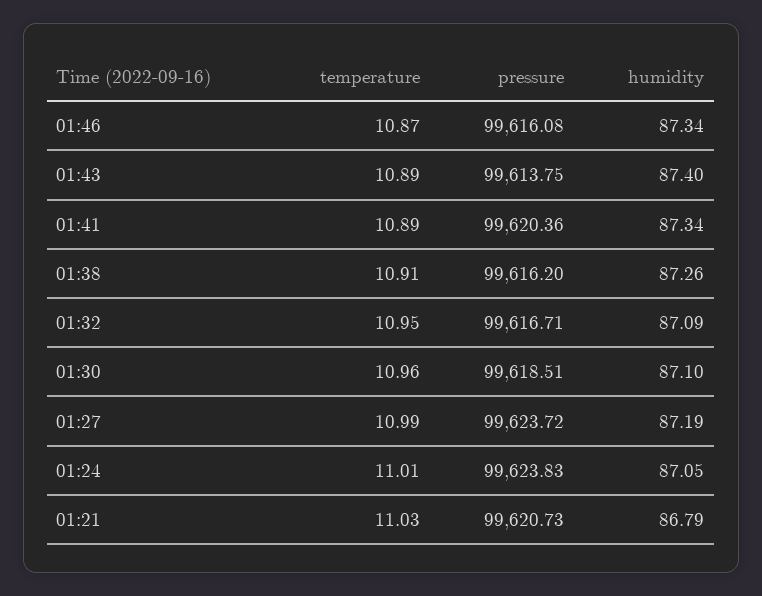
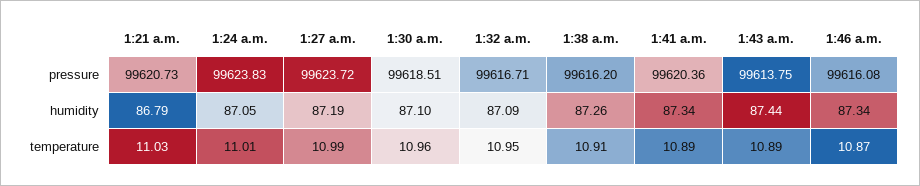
humidity, 01:43: 87.4 -> 87.44

